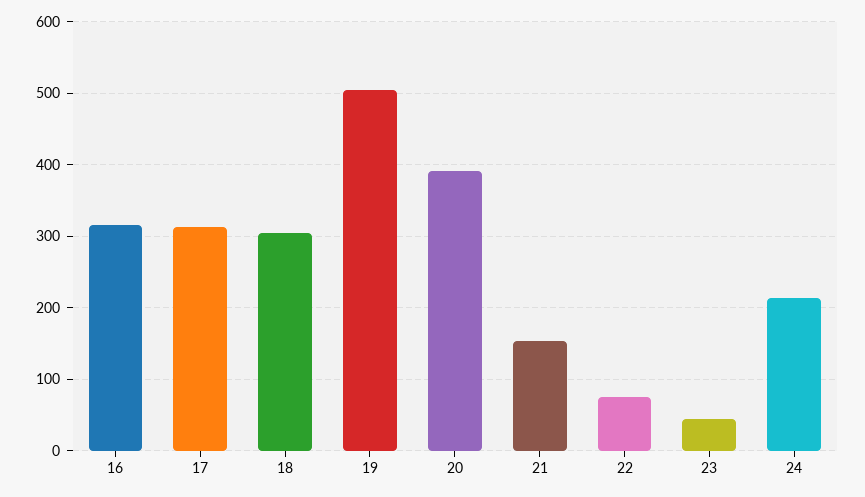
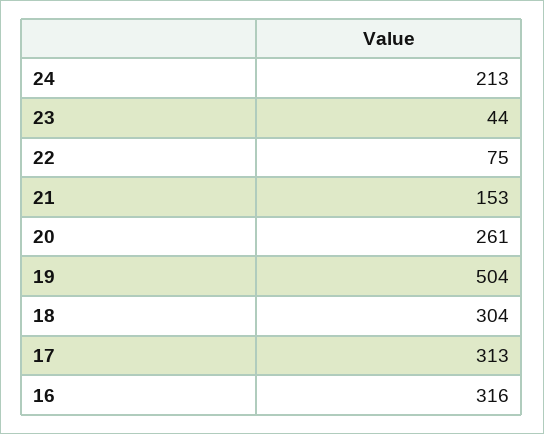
20: 390 -> 261

